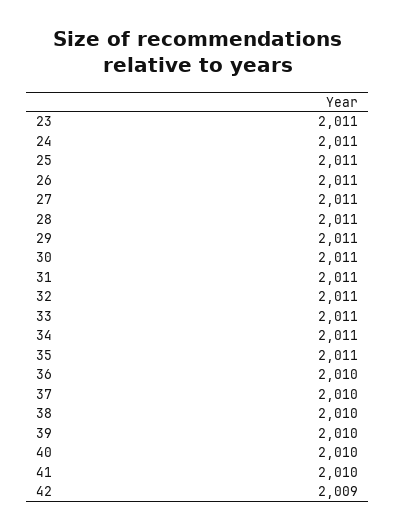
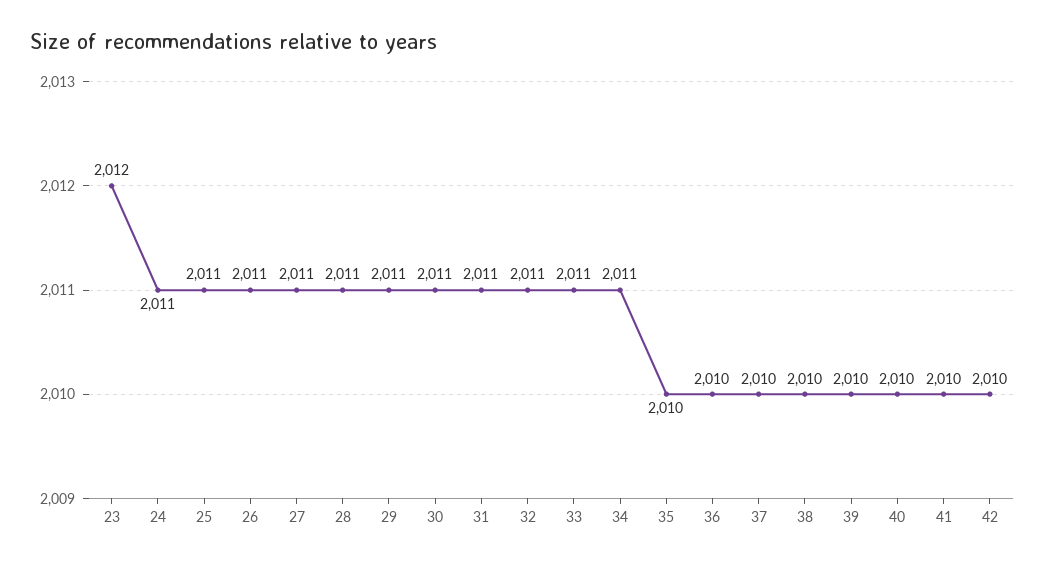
23: 2011 -> 2012
35: 2011 -> 2010
42: 2009 -> 2010

